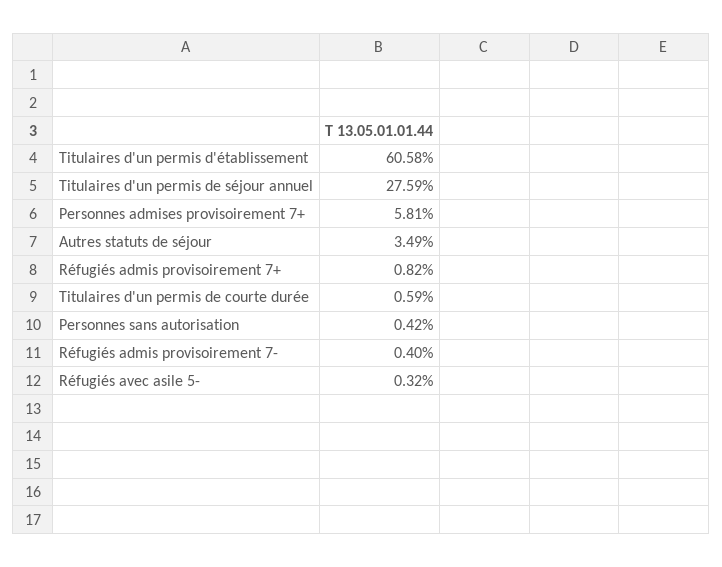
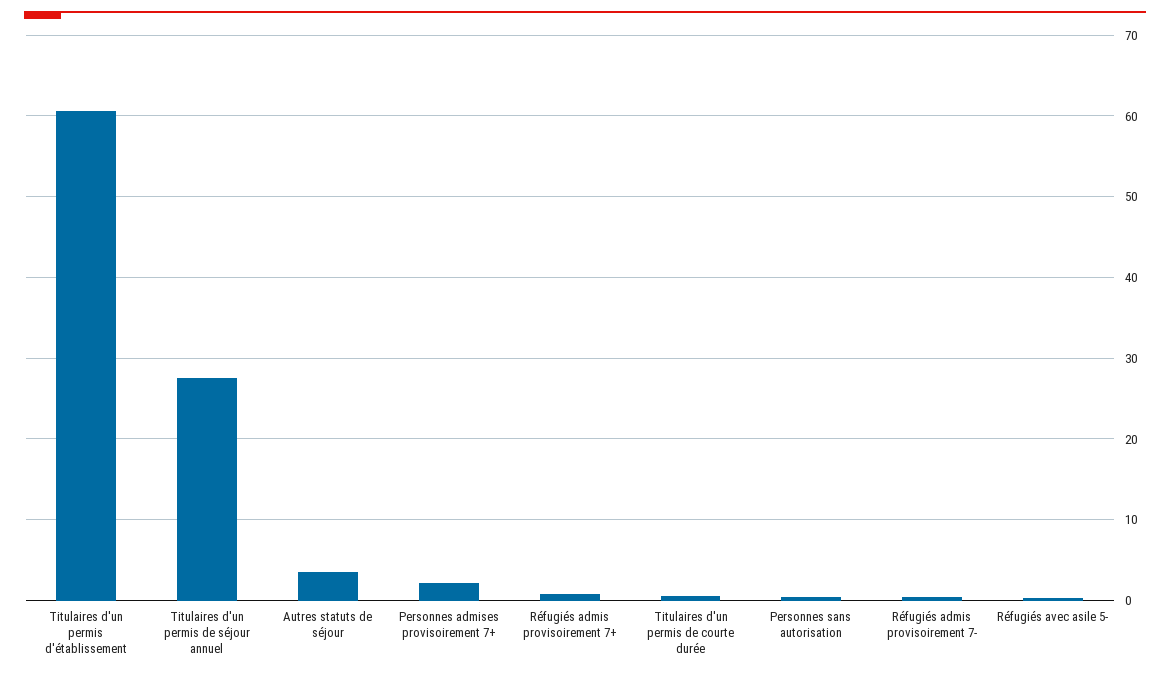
Personnes admises provisoirement 7+: 5.81 -> 2

